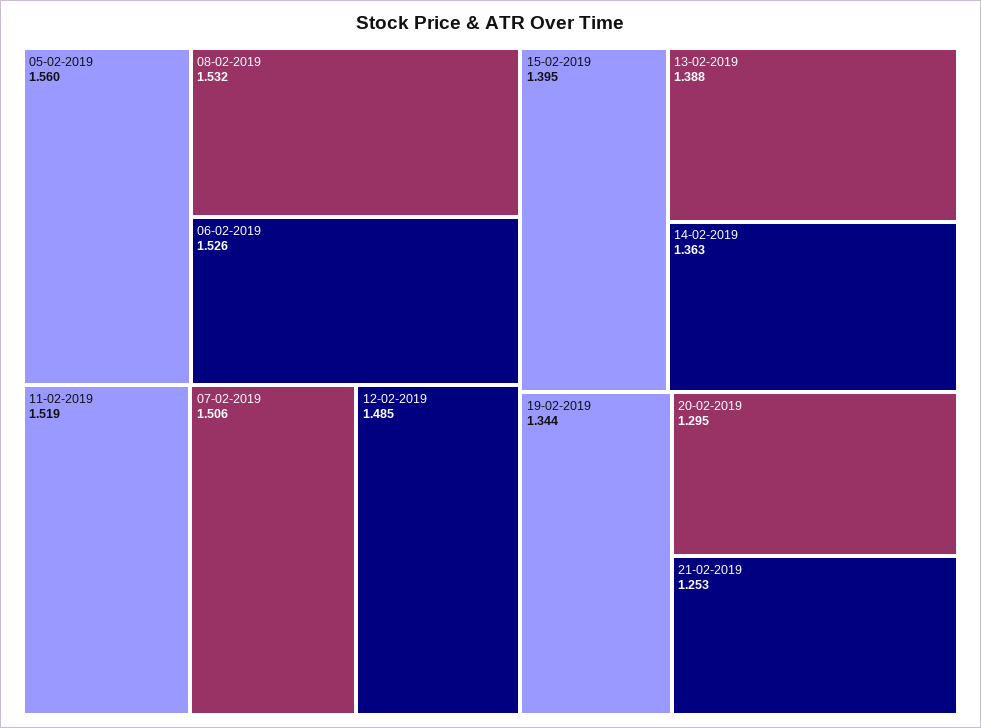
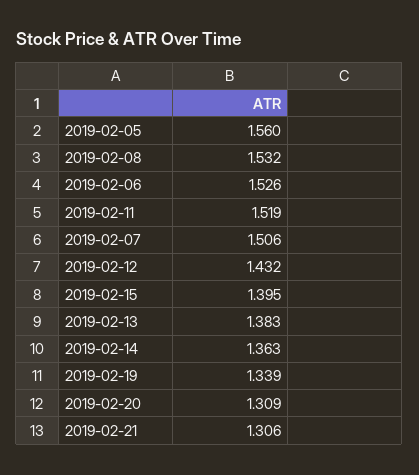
12-02-2019: 1.485 -> 1.432
13-02-2019: 1.388 -> 1.383
19-02-2019: 1.344 -> 1.339
20-02-2019: 1.295 -> 1.309
21-02-2019: 1.253 -> 1.306

